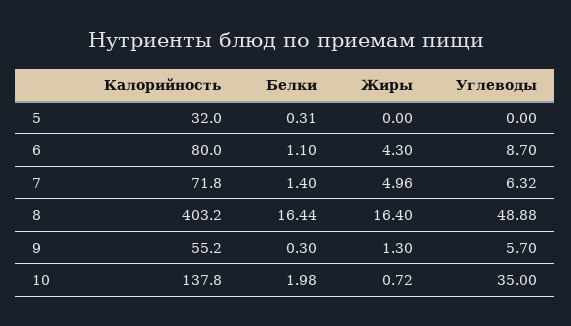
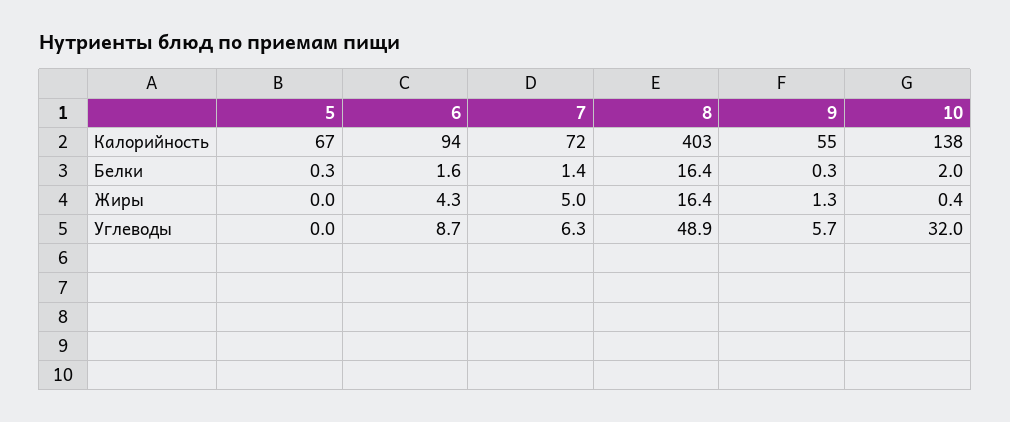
Калорийность, 5: 32 -> 67
Калорийность, 6: 80 -> 94
Белки, 6: 1.1 -> 1.6
Жиры, 10: 0.72 -> 0.4
Углеводы, 10: 35 -> 32

